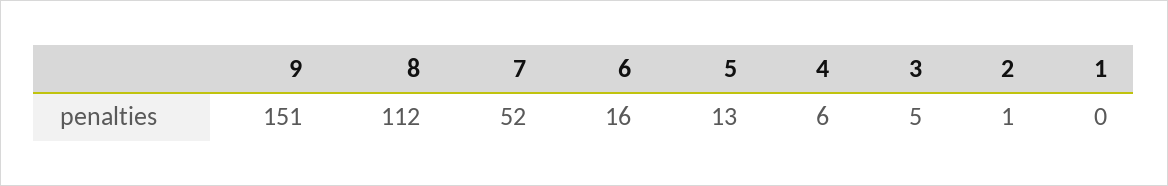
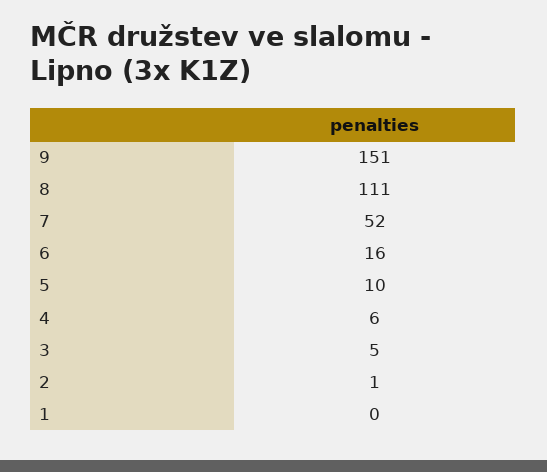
8: 112 -> 111
5: 13 -> 10

